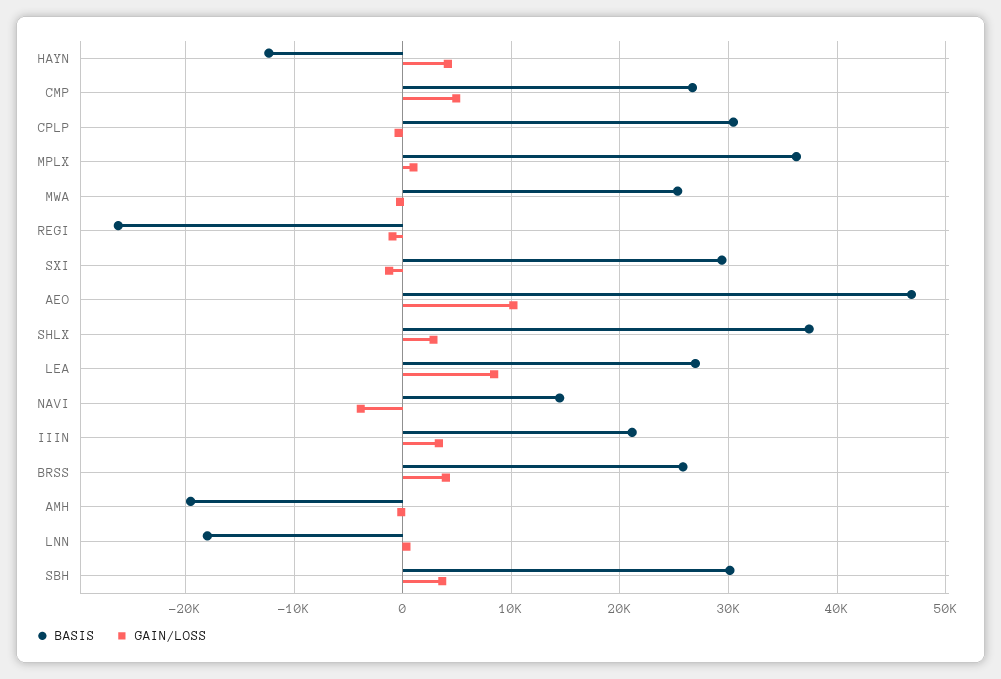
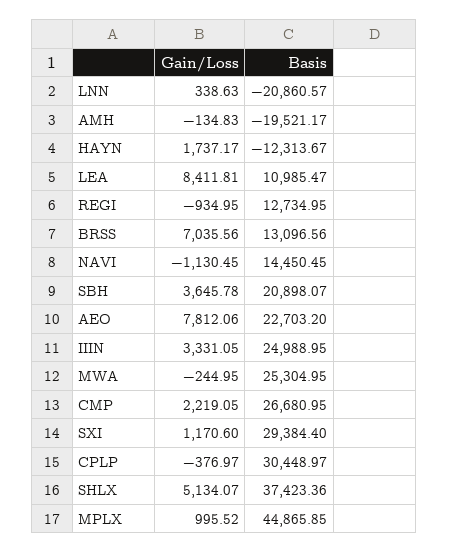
GAIN/LOSS, HAYN: 4000 -> 1737.17
GAIN/LOSS, CMP: 5000 -> 2219.05
BASIS, MPLX: 36000 -> 44865.85
BASIS, REGI: -26000 -> 12734.95
GAIN/LOSS, SXI: -1000 -> 1170.6
BASIS, AEO: 47000 -> 22703.2
GAIN/LOSS, AEO: 10000 -> 7812.06
GAIN/LOSS, SHLX: 3000 -> 5134.07
BASIS, LEA: 27000 -> 10985.47
GAIN/LOSS, NAVI: -4000 -> -1130.45
BASIS, IIIN: 21000 -> 24988.95
BASIS, BRSS: 26000 -> 13096.56
GAIN/LOSS, BRSS: 4000 -> 7035.56
BASIS, LNN: -18000 -> -20860.57
BASIS, SBH: 30000 -> 20898.07

